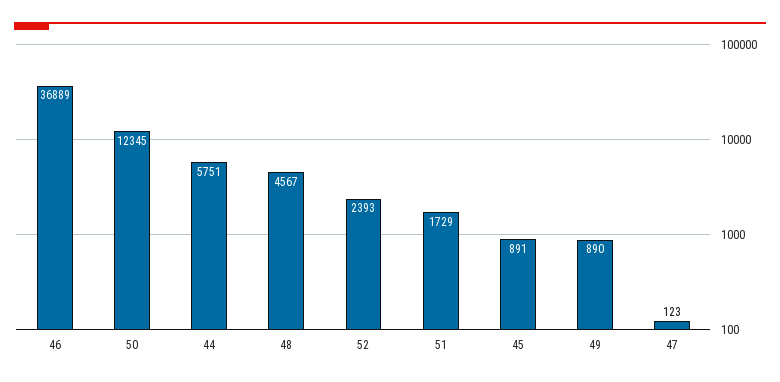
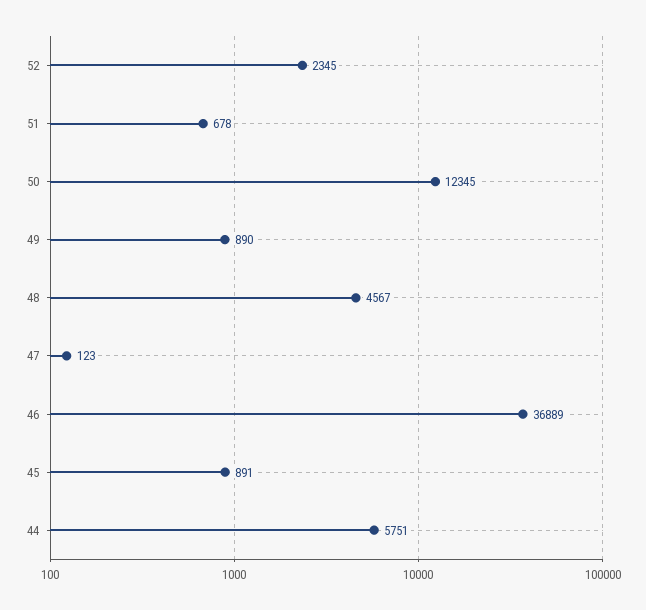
52: 2393 -> 2345
51: 1729 -> 678

